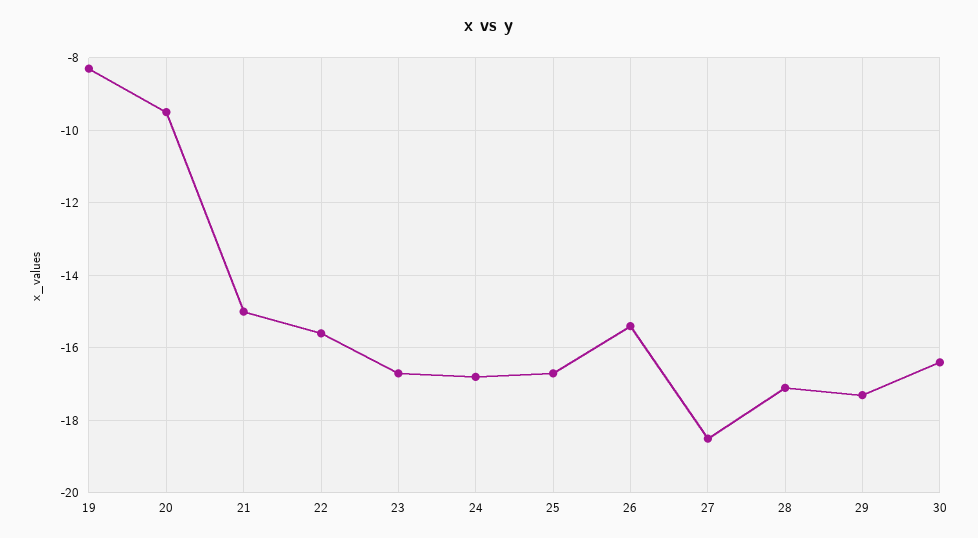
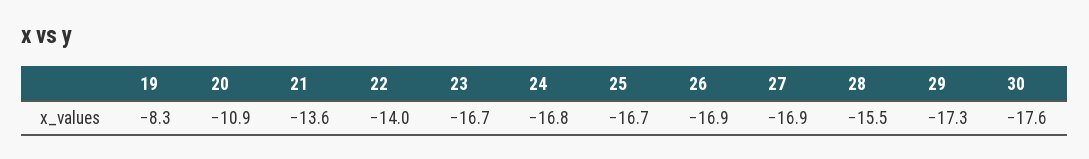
20: -9.5 -> -10.9
21: -15 -> -13.6
22: -15.5 -> -14
26: -15.5 -> -16.9
27: -18.5 -> -16.9
28: -17 -> -15.5
30: -16.5 -> -17.6

